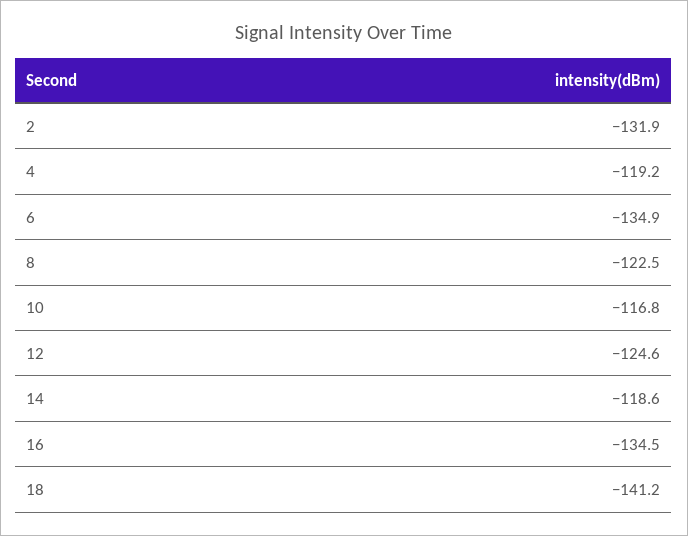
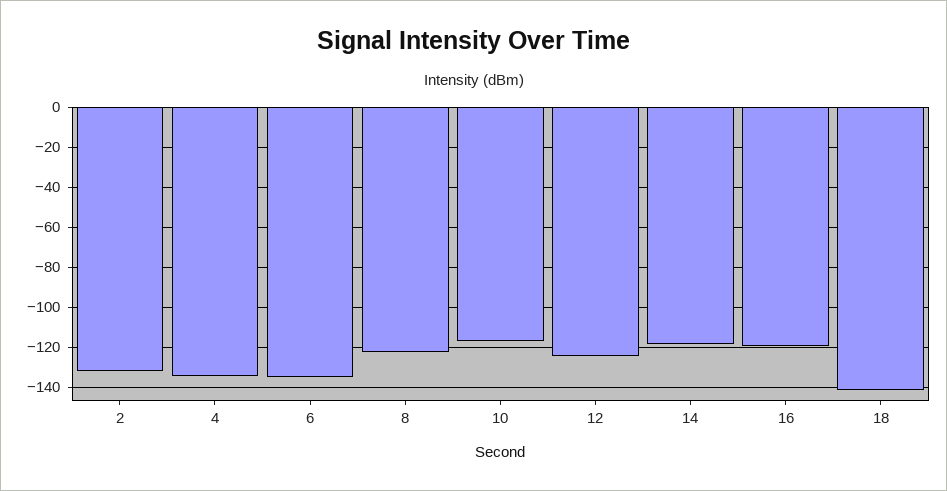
4: -119.2 -> -135
16: -134.5 -> -120

